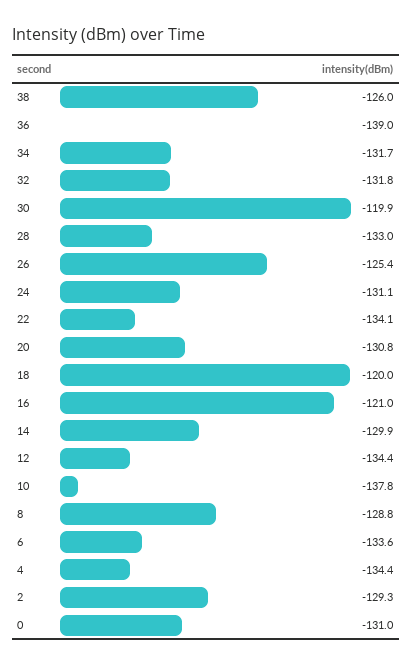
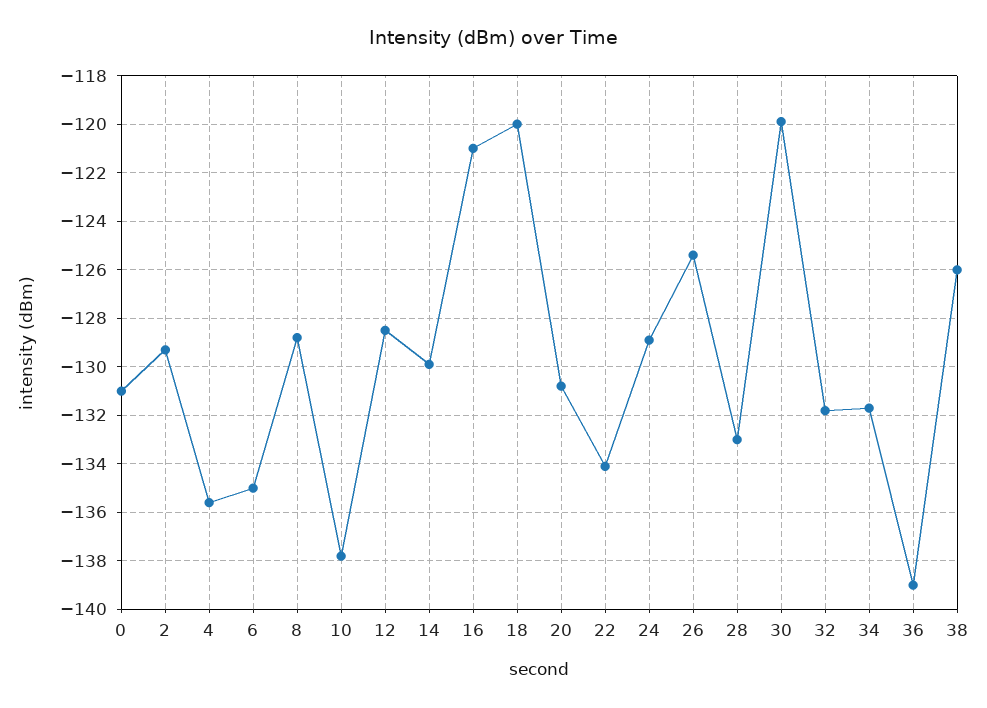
24: -131.1 -> -129
12: -134.4 -> -128.5
6: -133.6 -> -135
4: -134.4 -> -135.5

